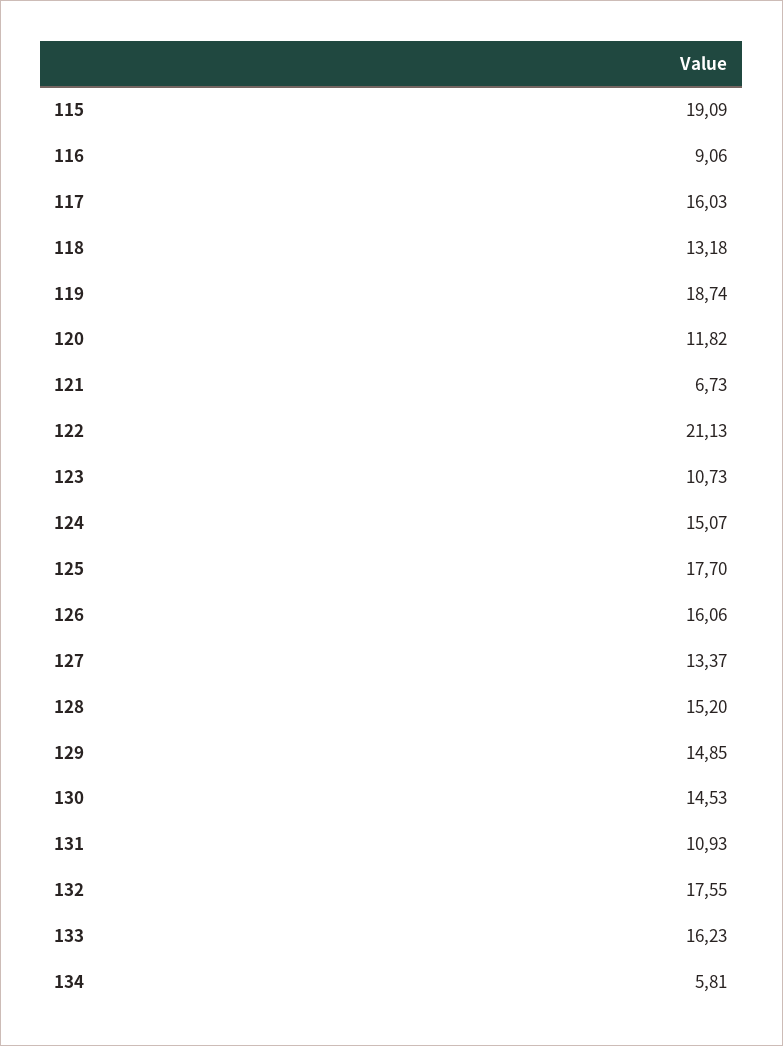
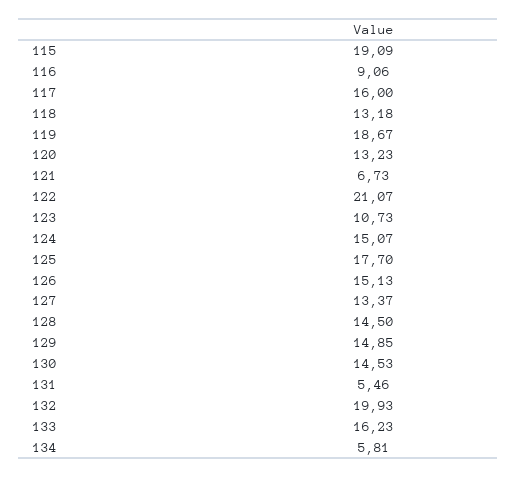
117: 16.03 -> 16
119: 18.74 -> 18.67
120: 11.82 -> 13.23
122: 21.13 -> 21.07
126: 16.06 -> 15.13
128: 15.2 -> 14.5
131: 10.93 -> 5.46
132: 17.55 -> 19.93

